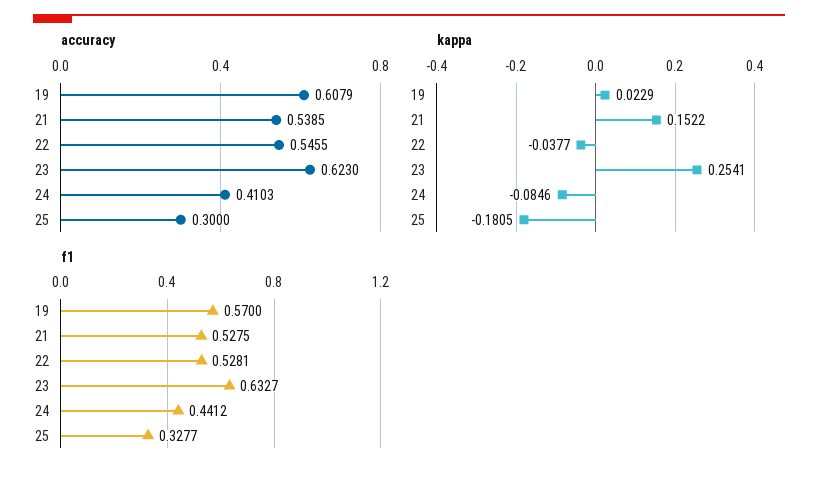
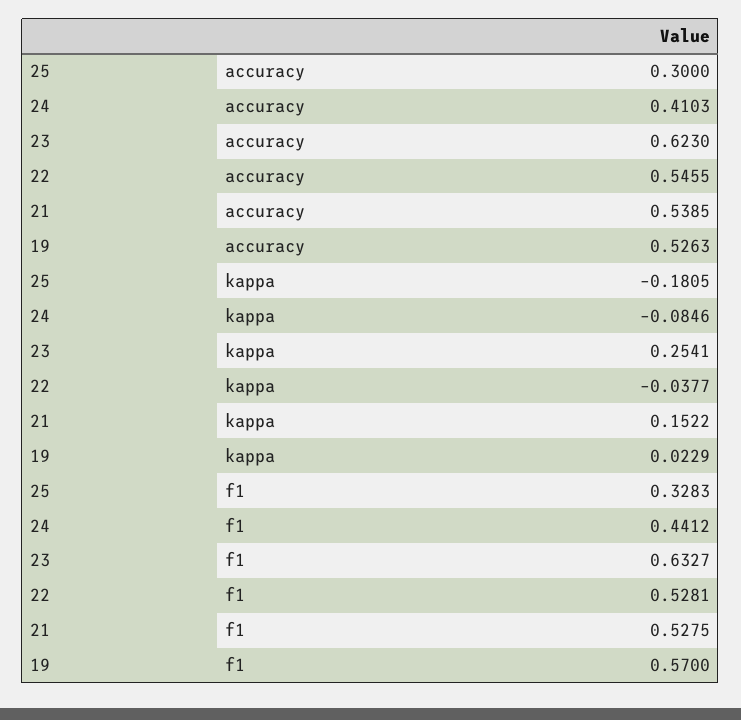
accuracy, 19: 0.6079 -> 0.5263
f1, 25: 0.3277 -> 0.3283

